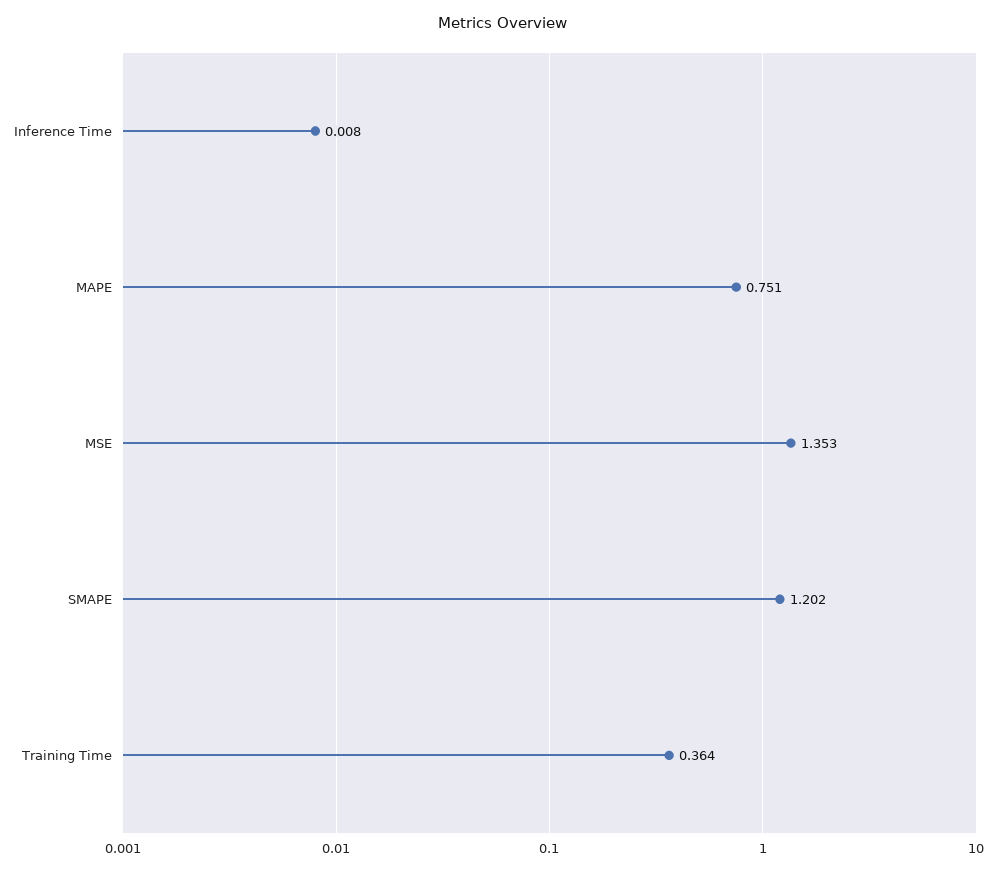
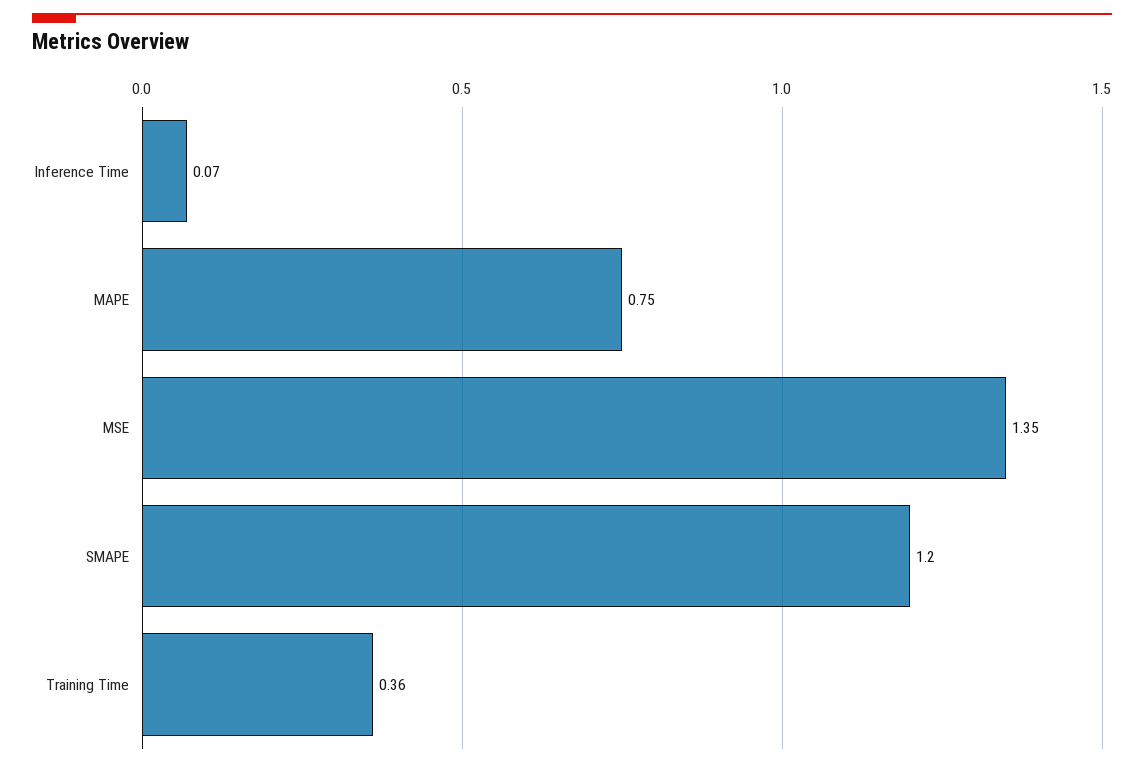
Inference Time: 0.008 -> 0.07

